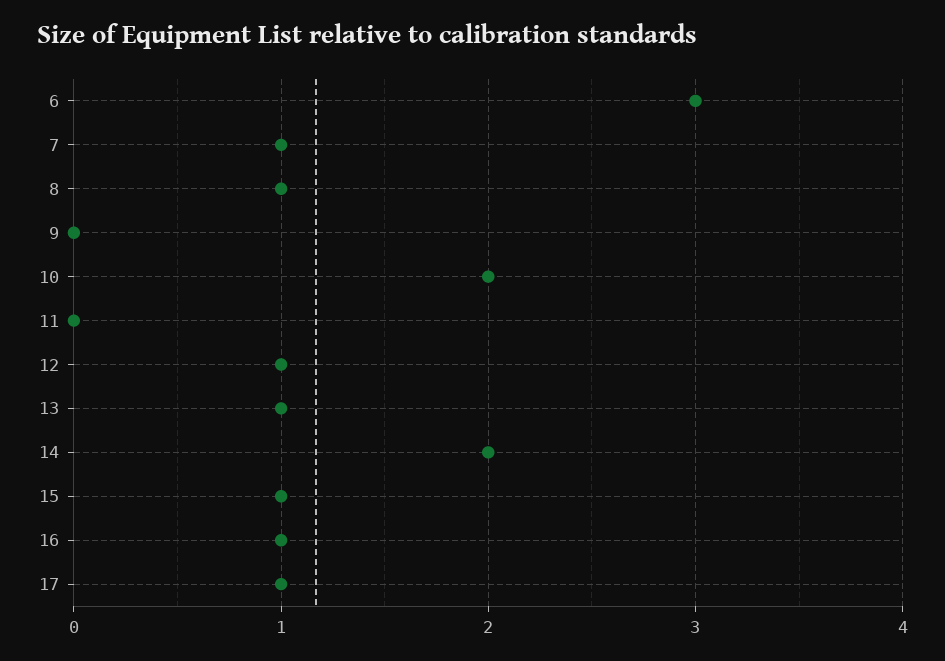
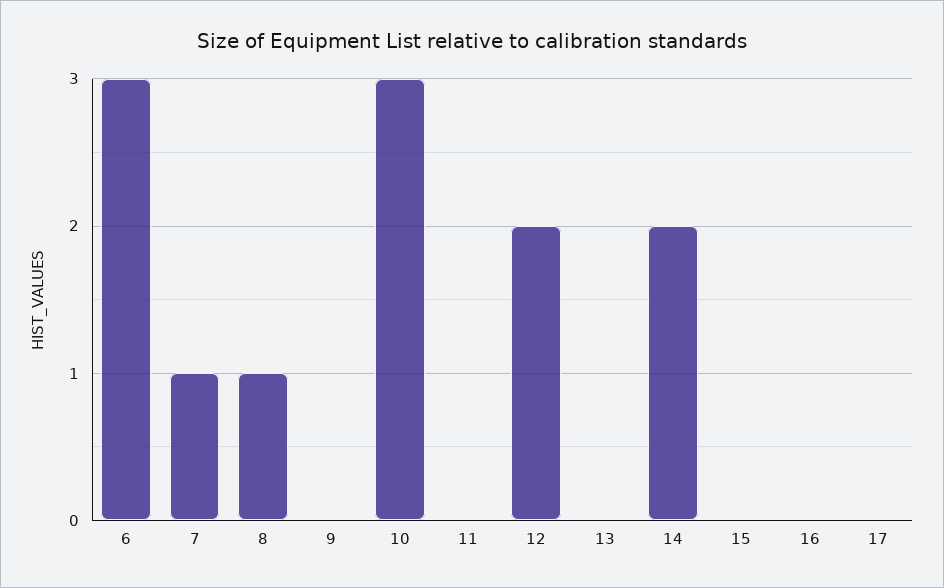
10: 2 -> 3
12: 1 -> 2
13: 1 -> 0
15: 1 -> 0
16: 1 -> 0
17: 1 -> 0

